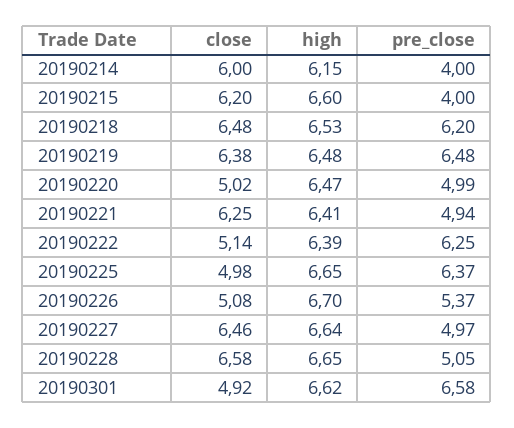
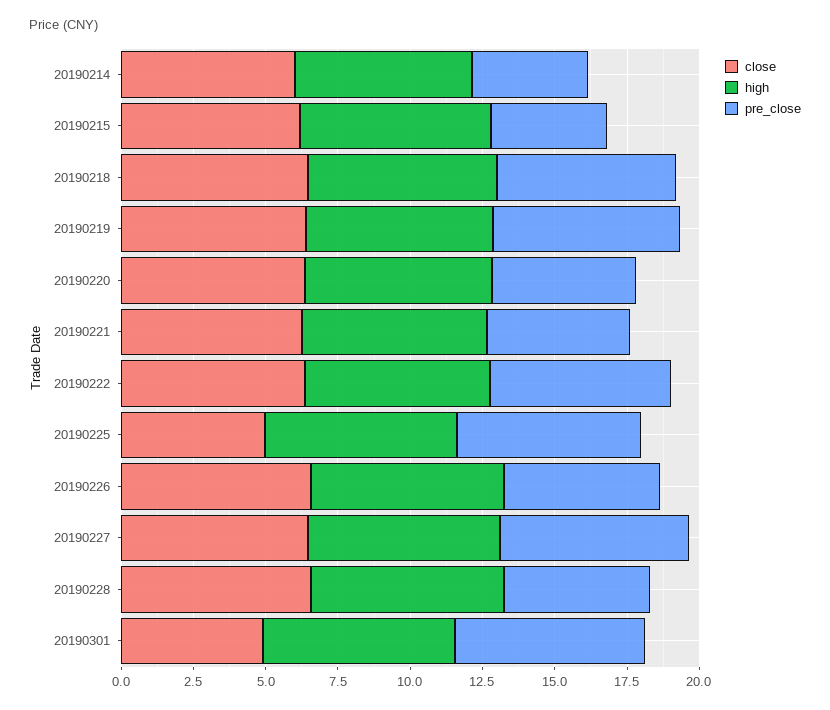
close, 20190220: 5.02 -> 6.5
close, 20190222: 5.14 -> 6.5
close, 20190226: 5.08 -> 6.5
pre_close, 20190227: 4.97 -> 6.5

